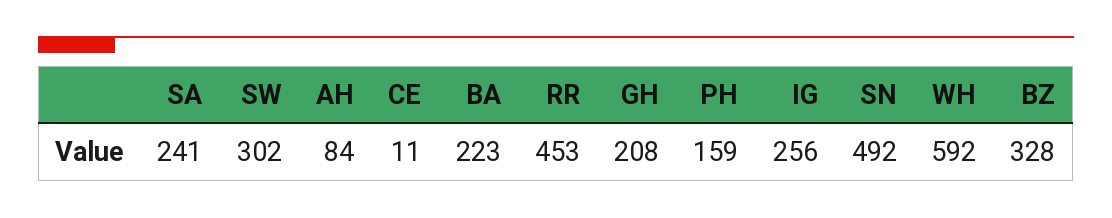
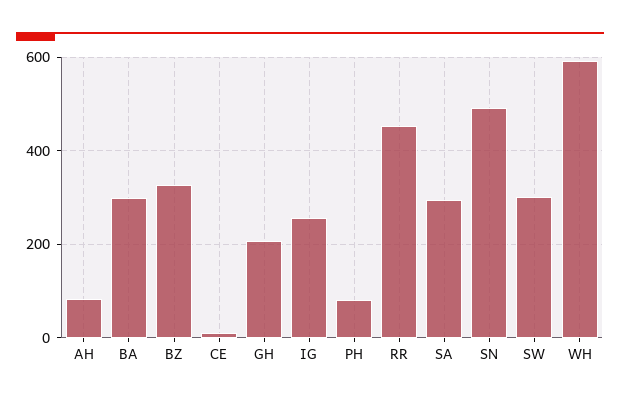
SA: 241 -> 300
BA: 223 -> 300
PH: 159 -> 80

